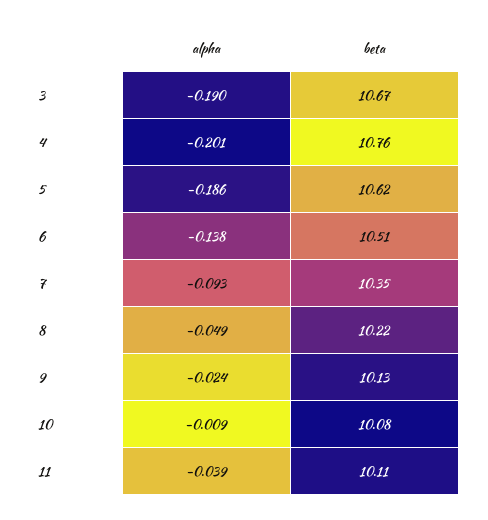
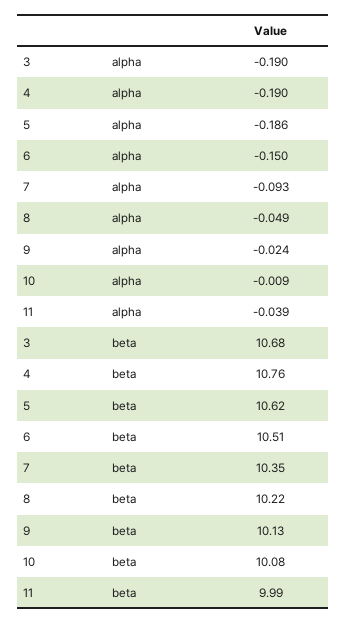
beta, 3: 10.67 -> 10.68
alpha, 4: -0.201 -> -0.19
alpha, 6: -0.138 -> -0.15
beta, 11: 10.11 -> 9.99

